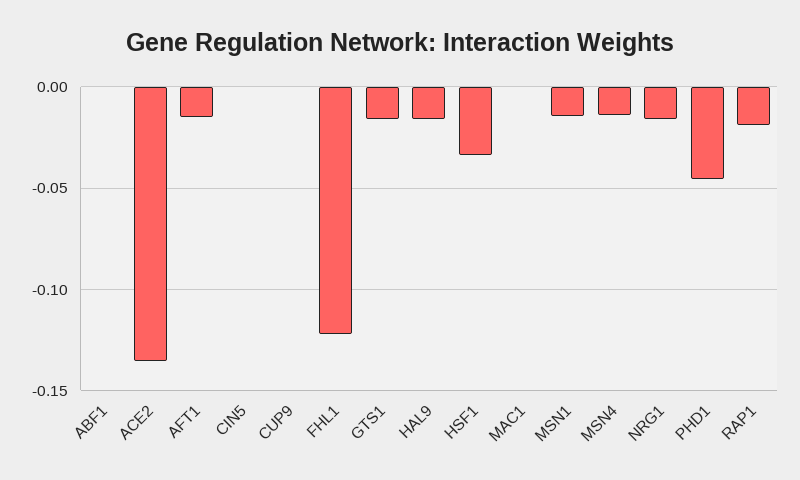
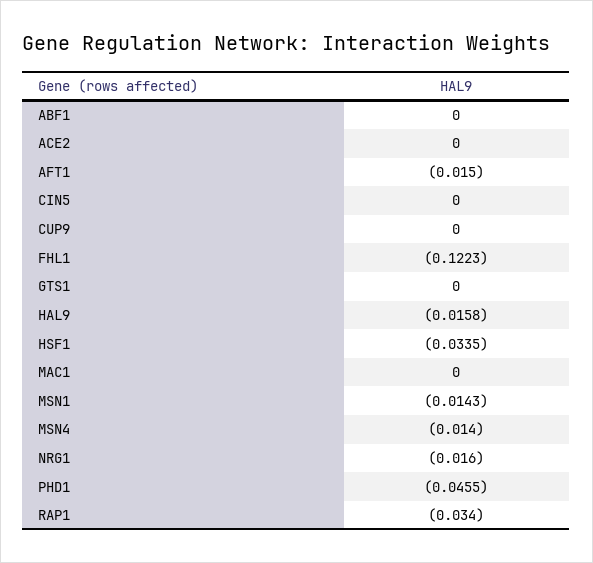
ACE2: -0.135 -> 0
GTS1: -0.015 -> 0
RAP1: -0.02 -> -0.034

